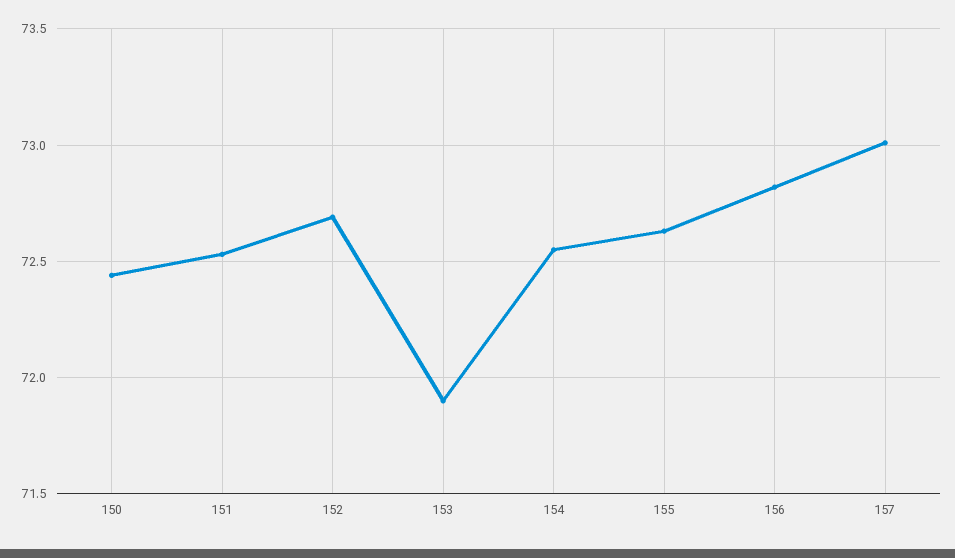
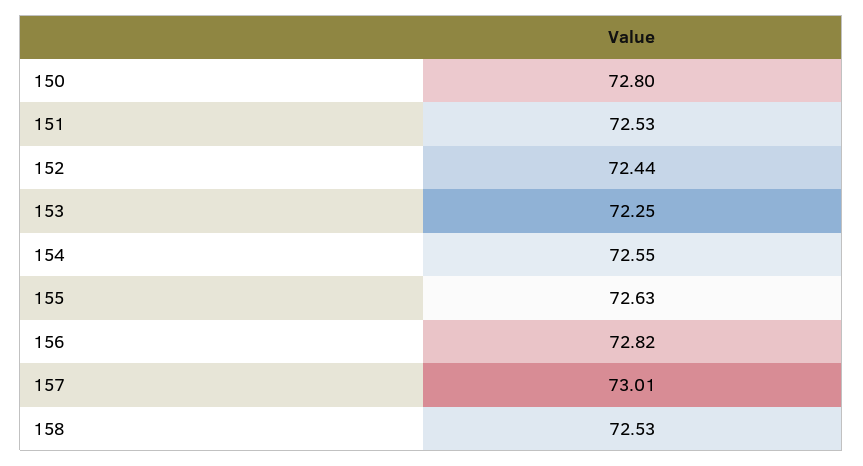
150: 72.45 -> 72.8
152: 72.7 -> 72.44
153: 71.9 -> 72.25
158: none -> 72.53

